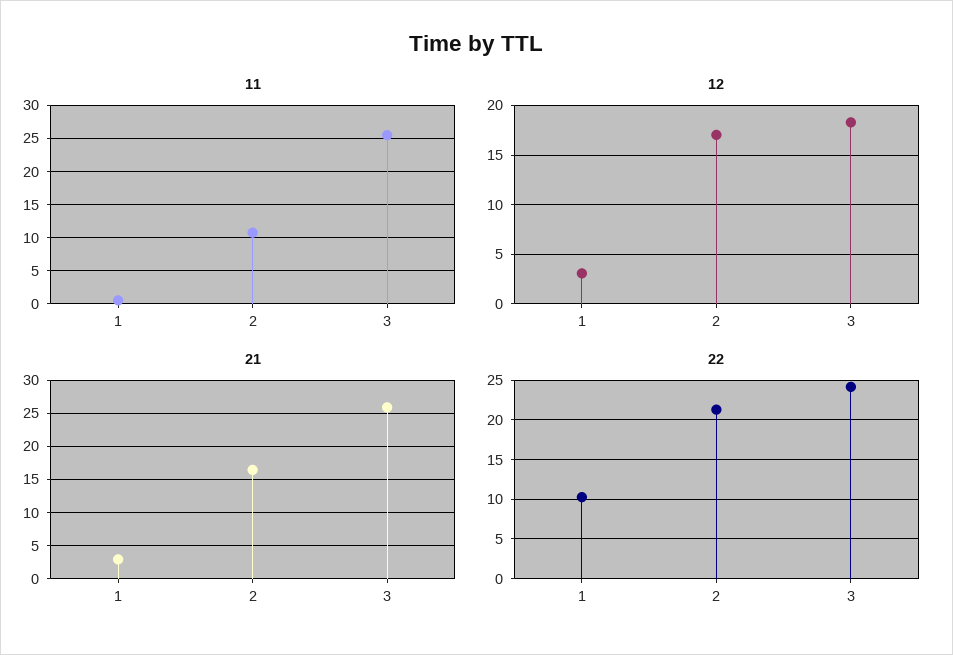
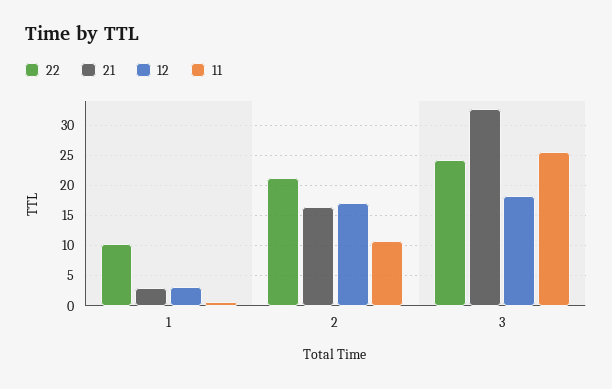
21, 3: 26 -> 33

